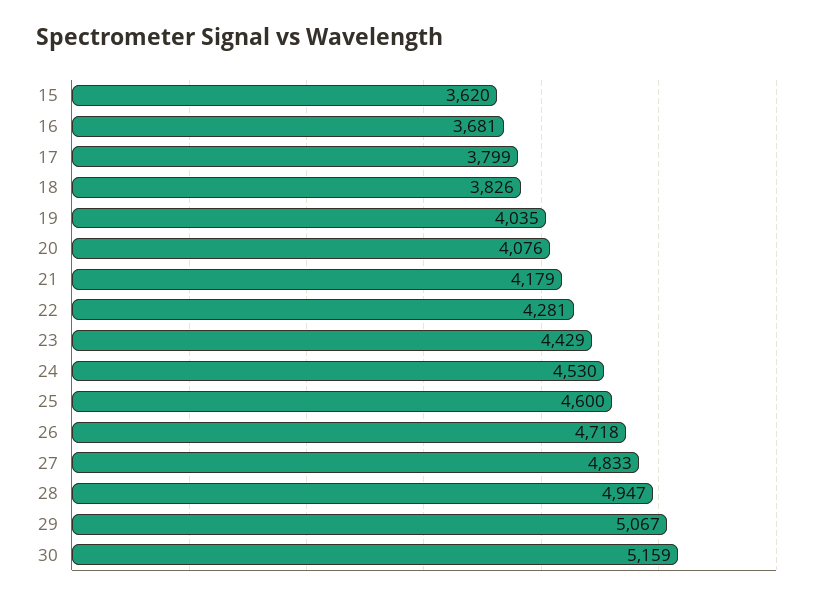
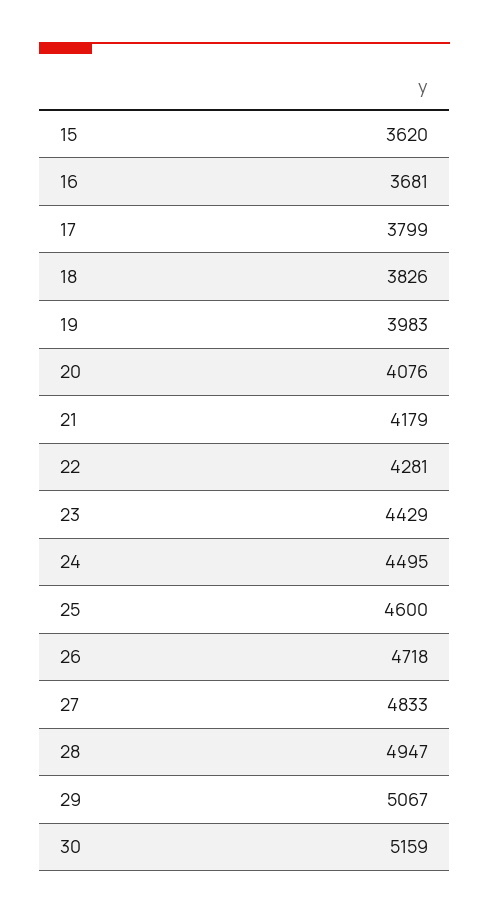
19: 4035 -> 3983
24: 4530 -> 4495

